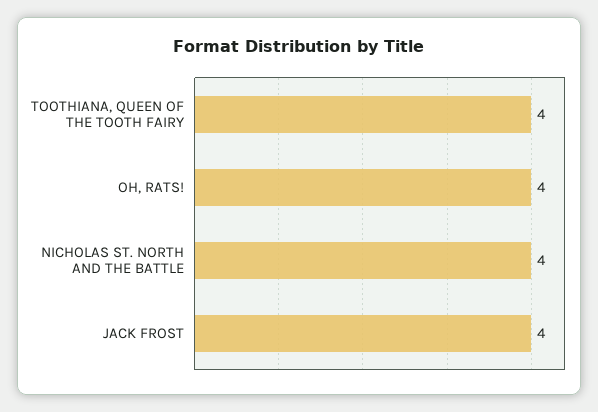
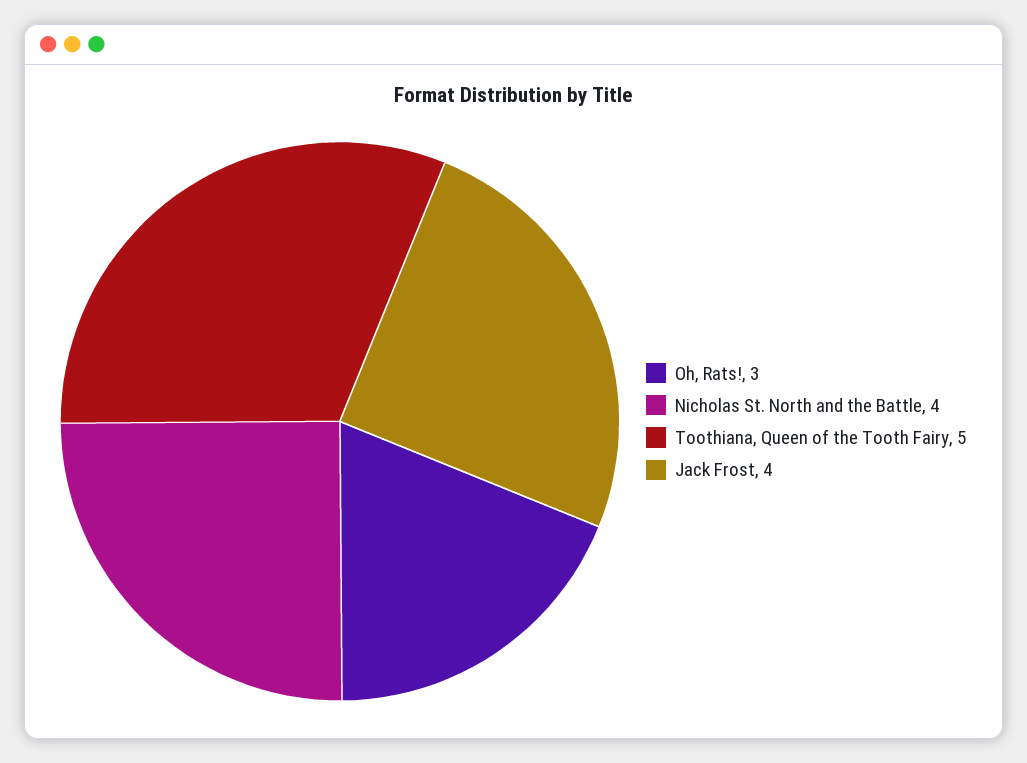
TOOTHIANA, QUEEN OF THE TOOTH FAIRY: 4 -> 5
OH, RATS!: 4 -> 3

